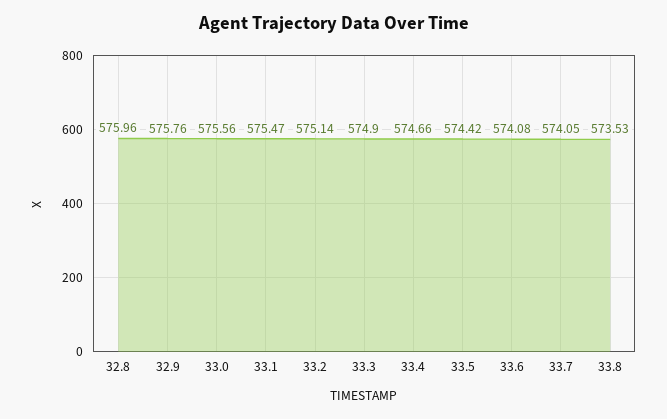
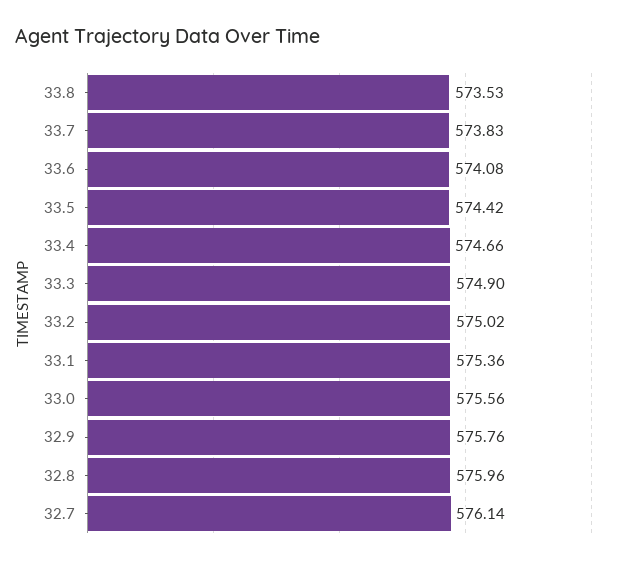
33.1: 575.47 -> 575.36
33.2: 575.14 -> 575.02
33.7: 574.05 -> 573.83
32.7: none -> 576.14

